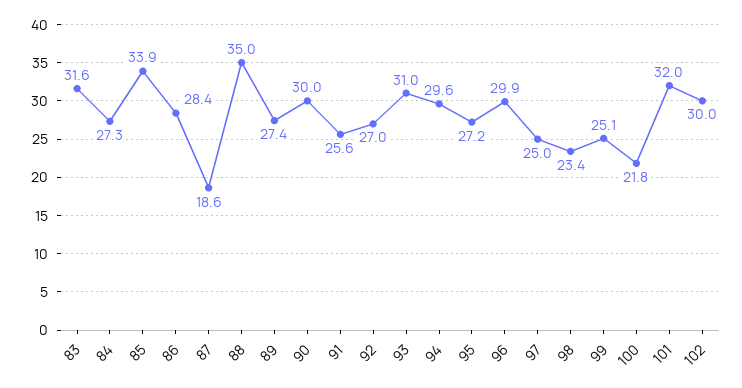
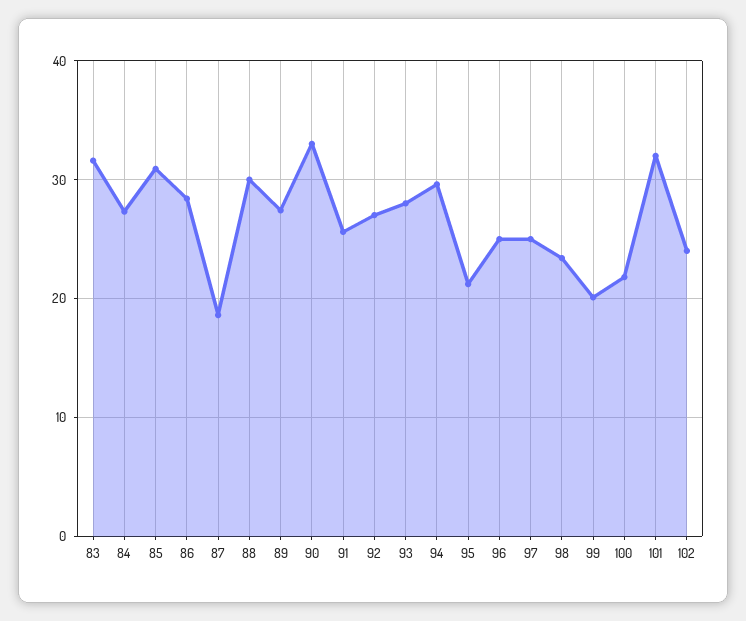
85: 33.9 -> 31
88: 35 -> 30
90: 30 -> 33
93: 31 -> 28
95: 27.2 -> 21
96: 29.9 -> 25
99: 25.1 -> 20
102: 30 -> 24

